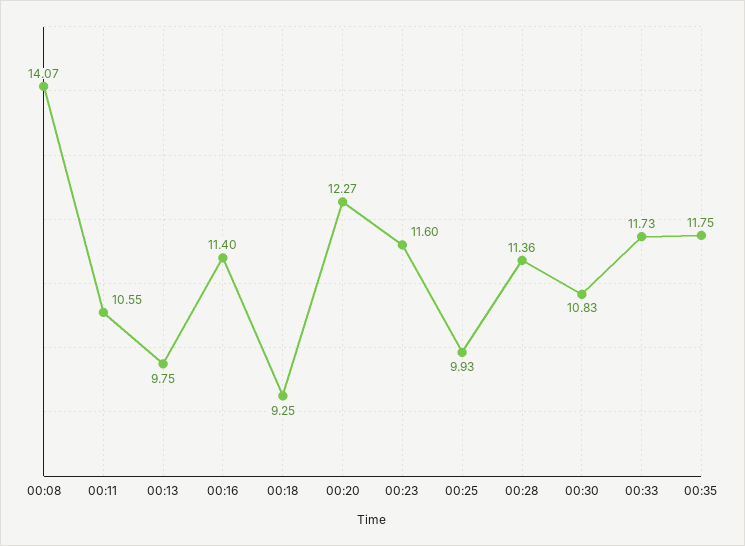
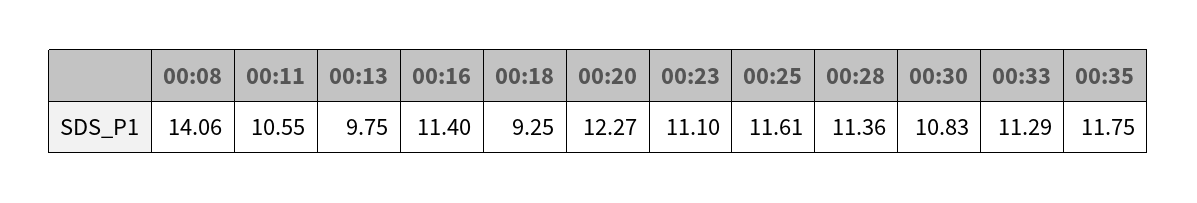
00:08: 14.07 -> 14.06
00:23: 11.6 -> 11.1
00:25: 9.93 -> 11.61
00:33: 11.73 -> 11.29

